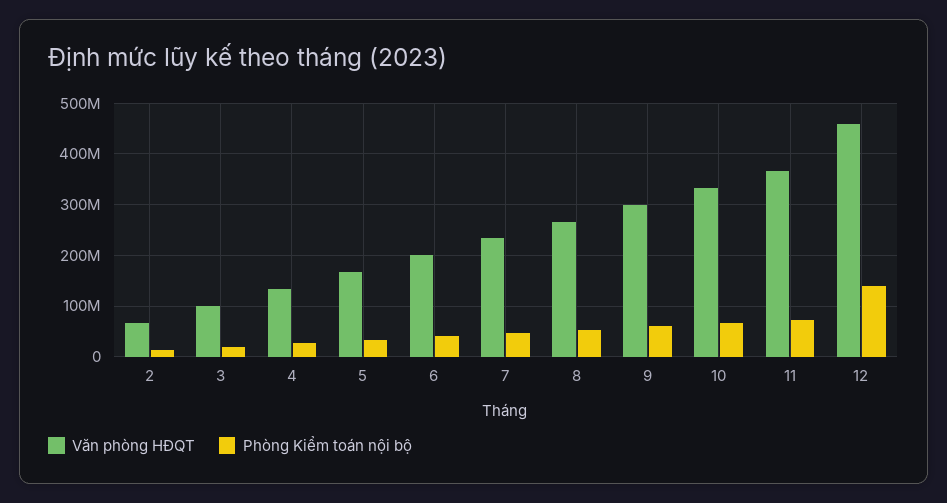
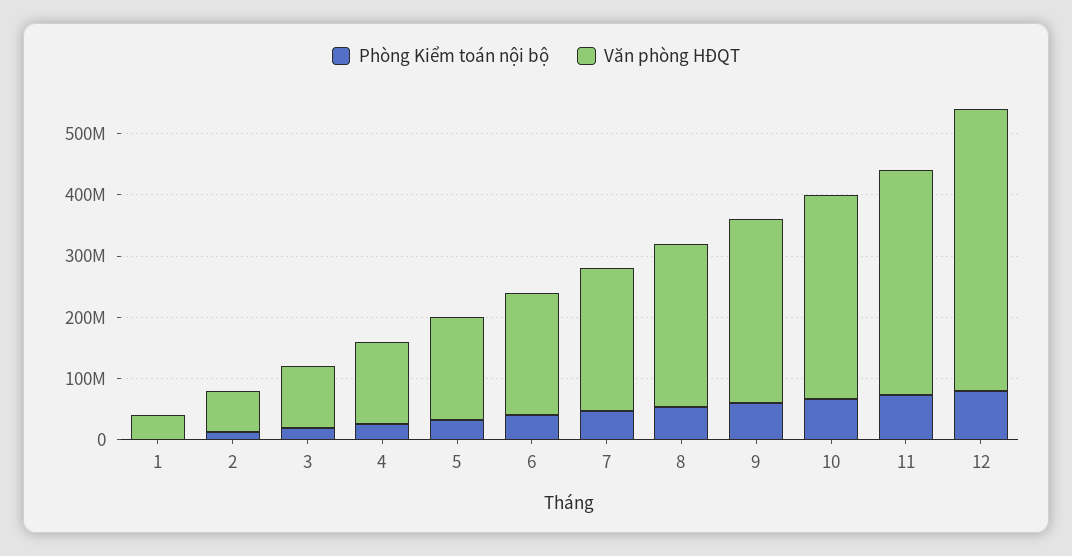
Phòng Kiểm toán nội bộ, 12: 140000000 -> 80000000
Phòng Kiểm toán nội bộ, 1: none -> 0
Văn phòng HĐQT, 1: none -> 40000000

